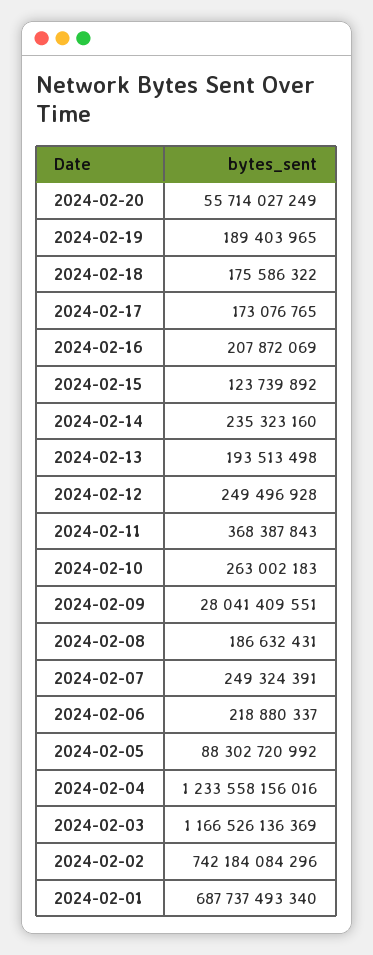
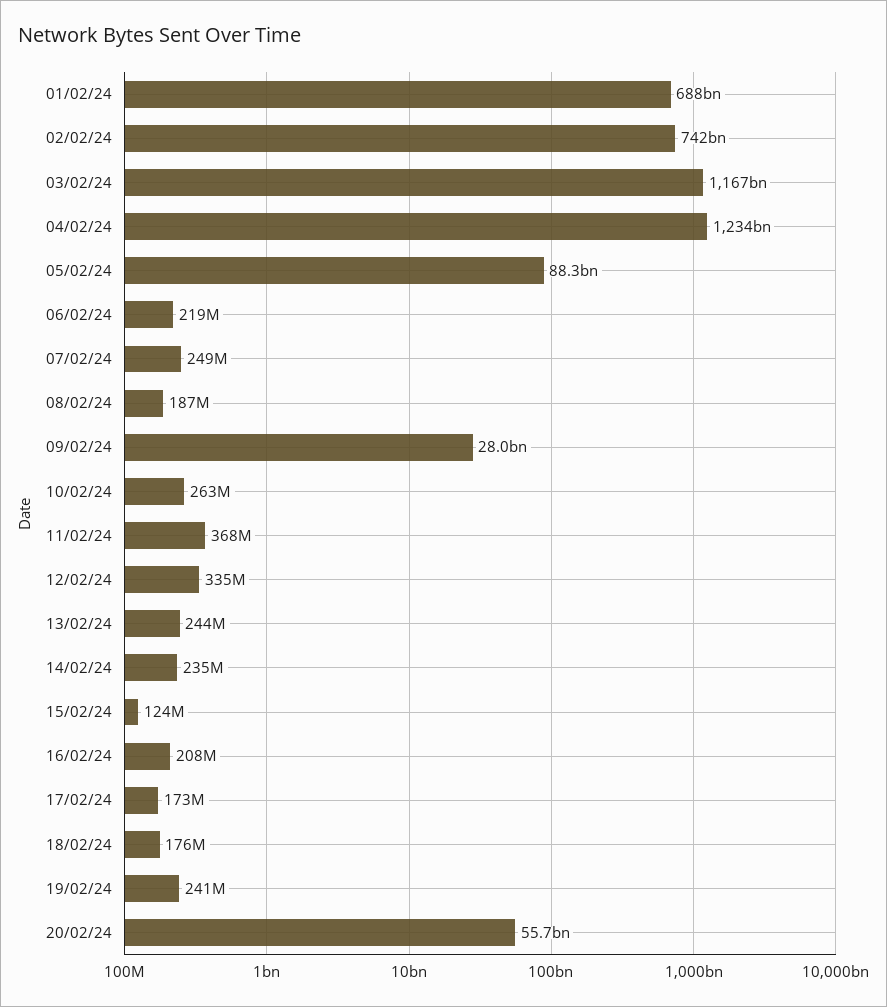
2024-02-19: 189403965 -> 241000000
2024-02-13: 193513498 -> 244000000
2024-02-12: 249496928 -> 335000000

